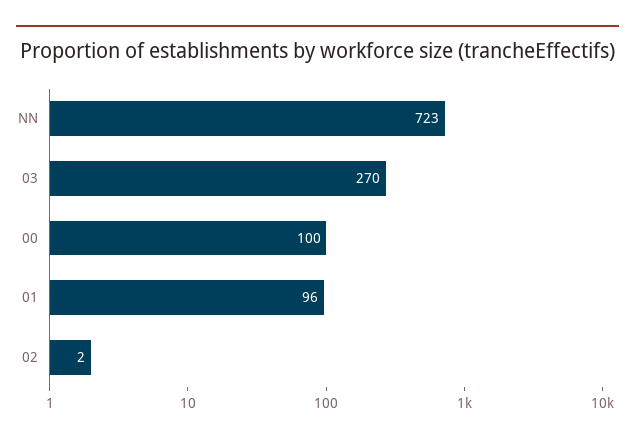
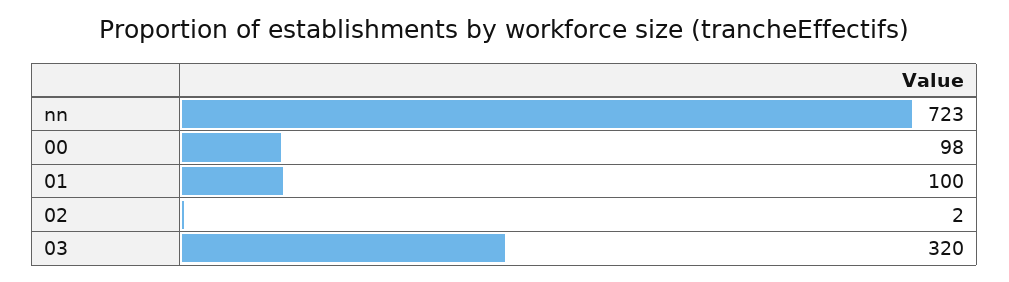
03: 270 -> 320
00: 100 -> 98
01: 96 -> 100

